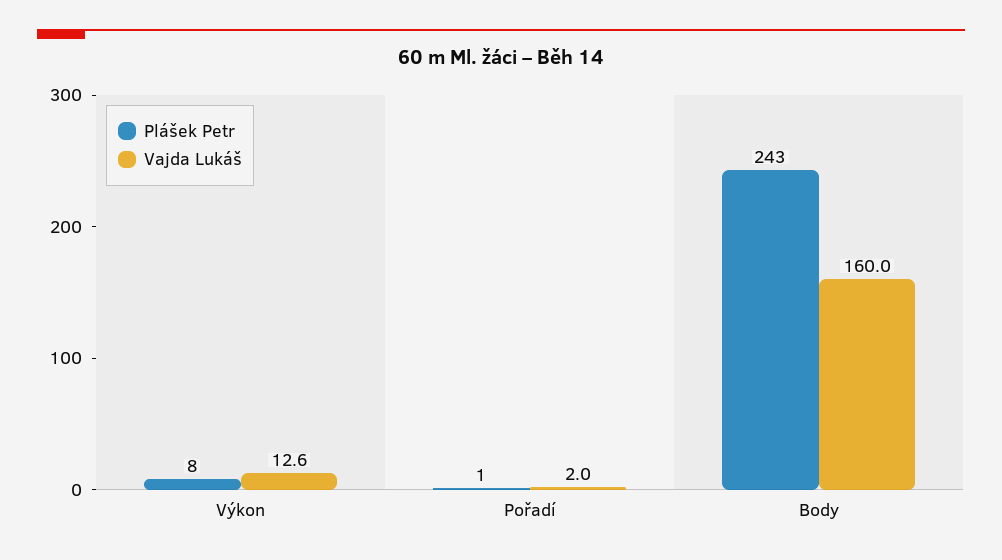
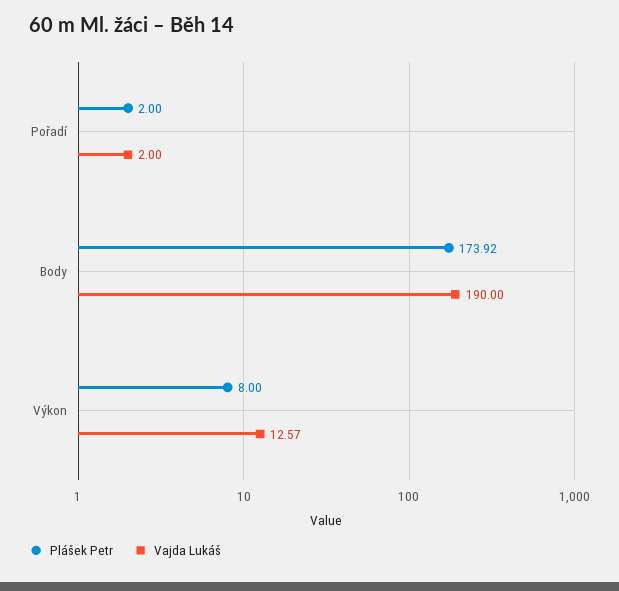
Plášek Petr, Pořadí: 1 -> 2
Plášek Petr, Body: 243 -> 173.92
Vajda Lukáš, Body: 160 -> 190

